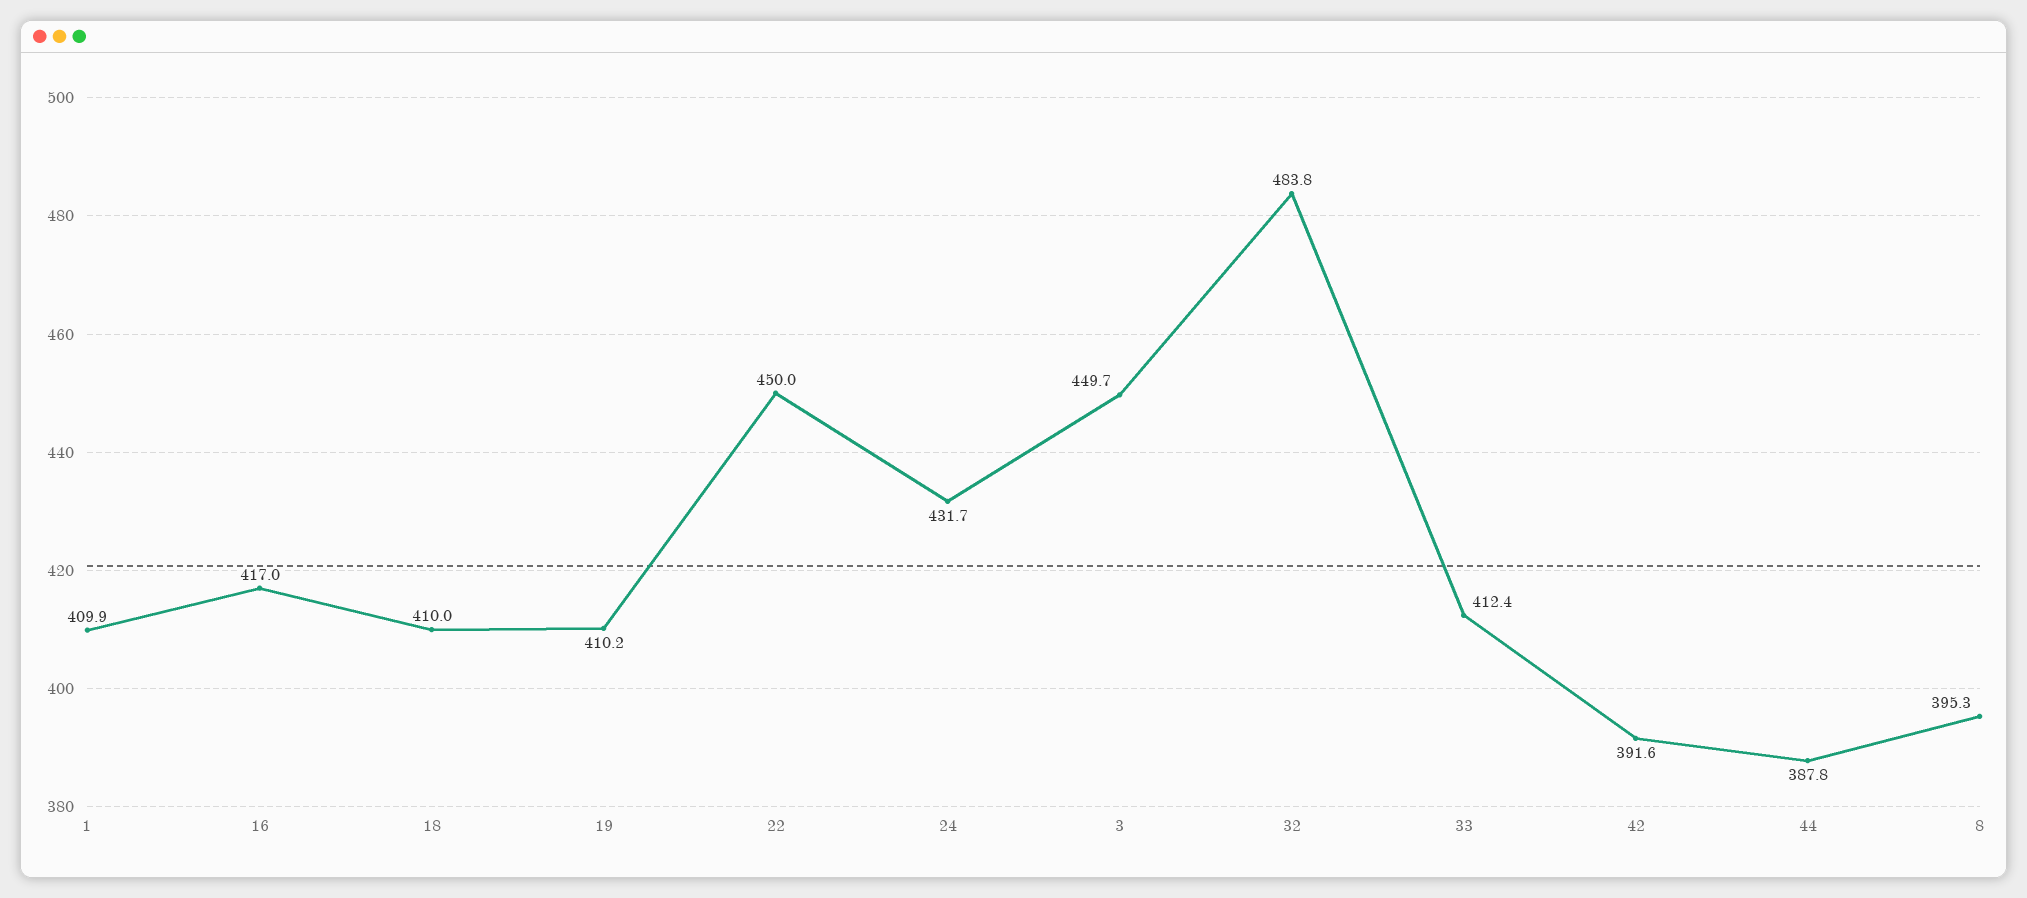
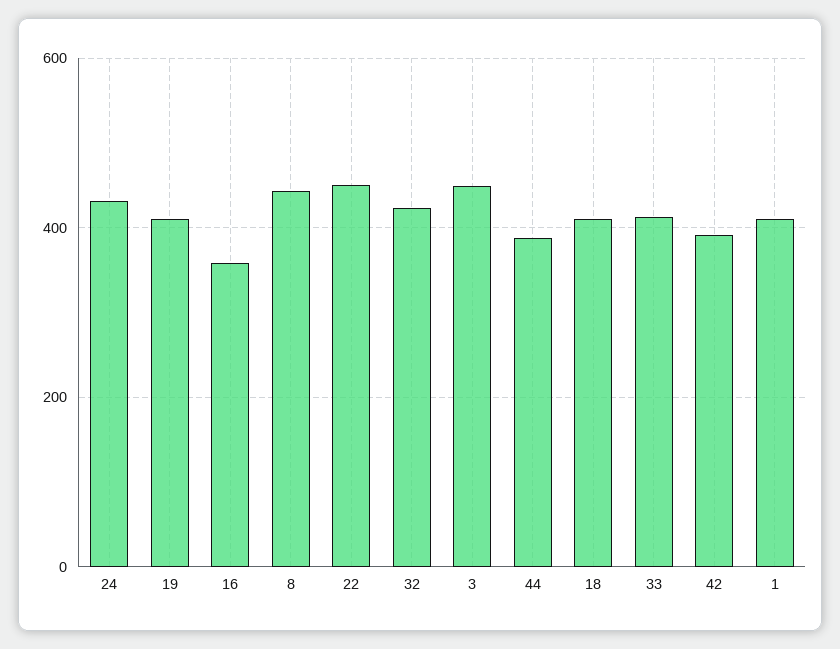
16: 417 -> 360
32: 483.8 -> 420
8: 395.3 -> 440

